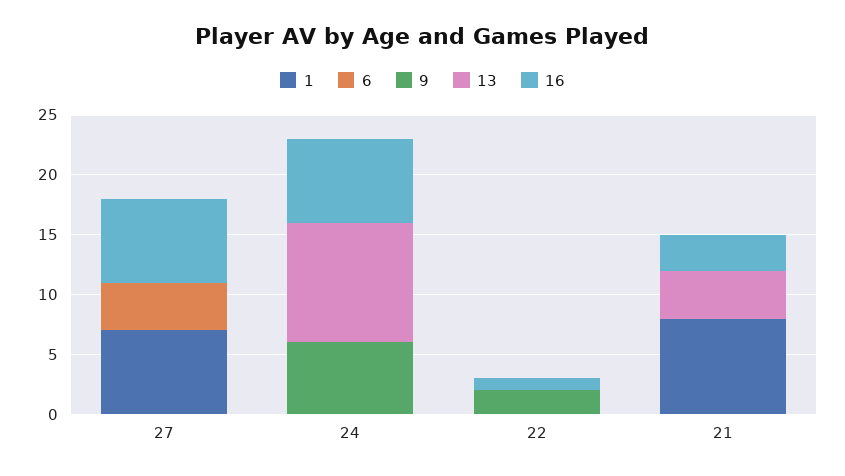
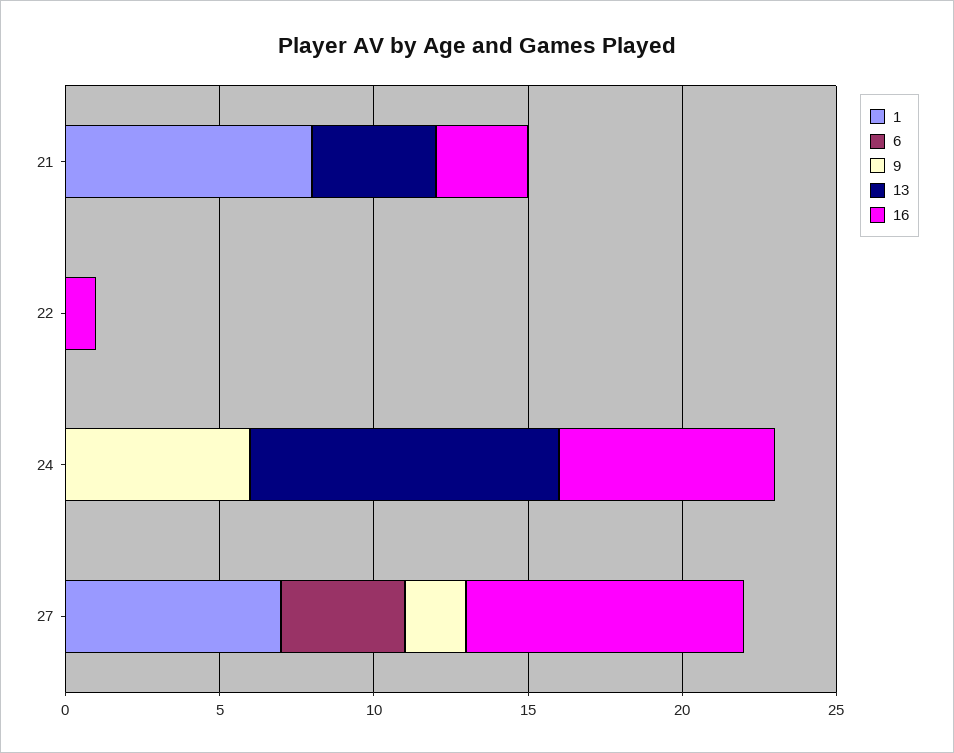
9, 27: 0 -> 2
16, 27: 7 -> 9
9, 22: 2 -> 0

